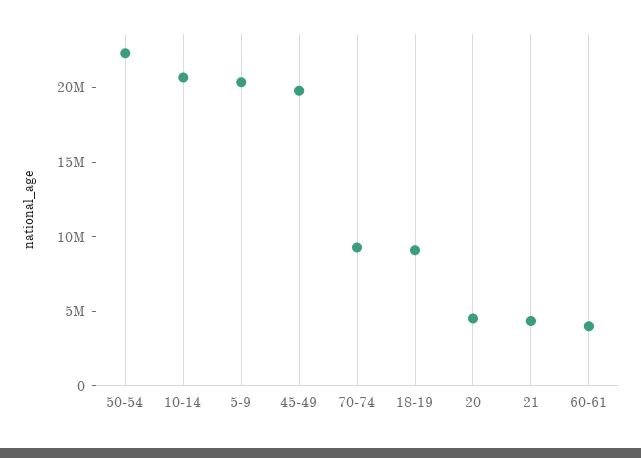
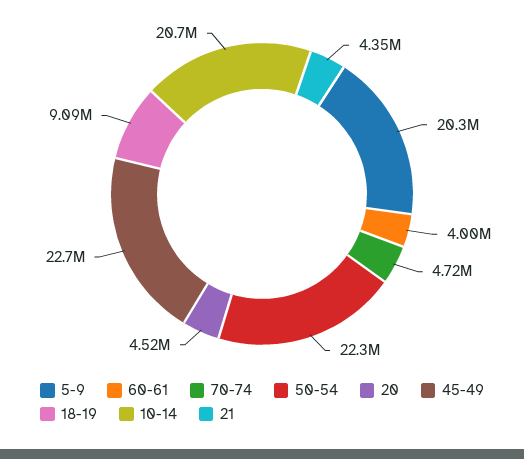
45-49: 20000000 -> 22700000
70-74: 9000000 -> 4720000

